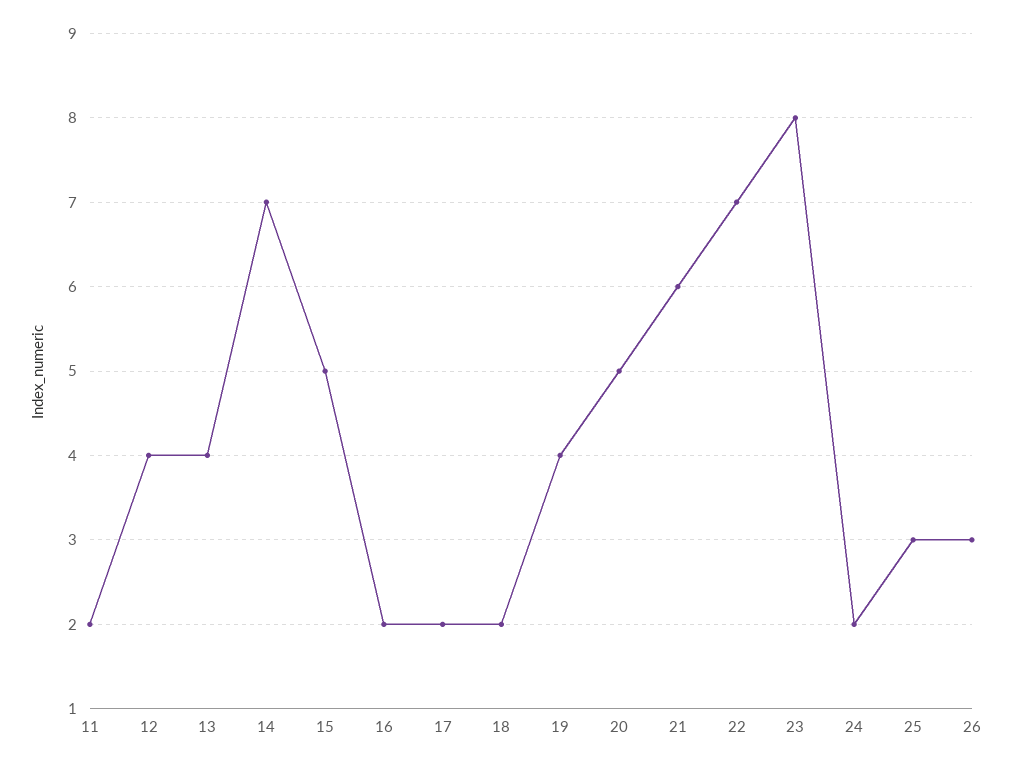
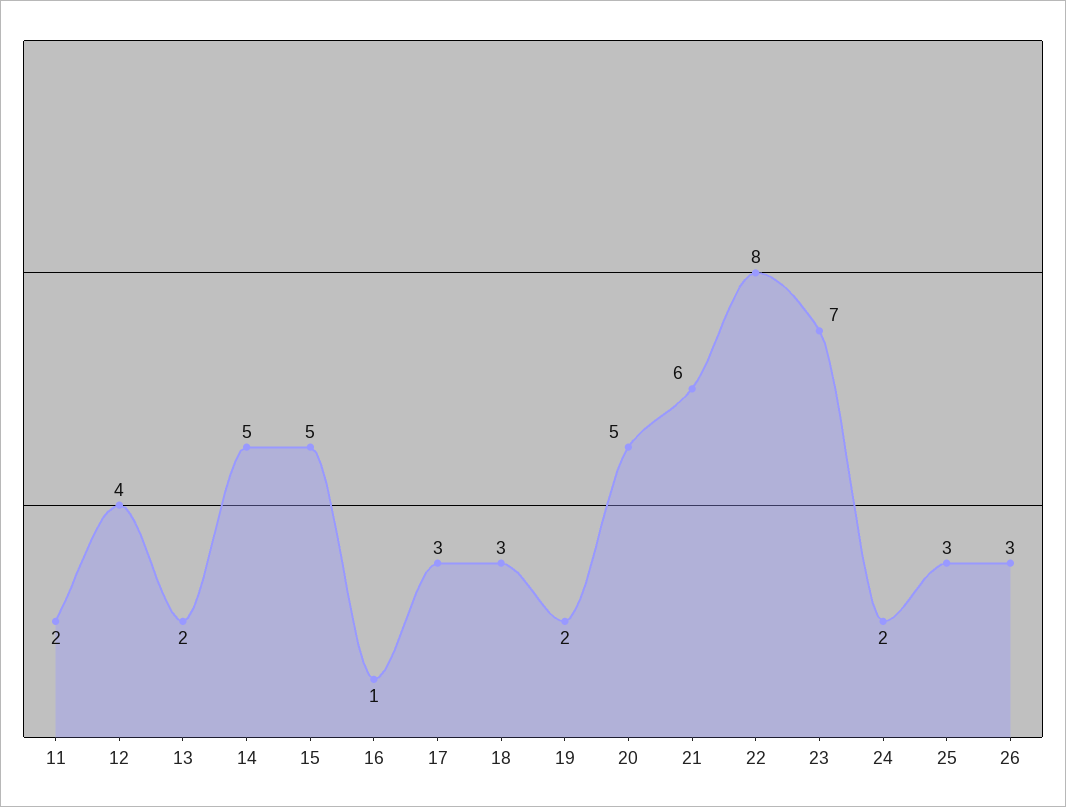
13: 4 -> 2
14: 7 -> 5
16: 2 -> 1
17: 2 -> 3
18: 2 -> 3
19: 4 -> 2
22: 7 -> 8
23: 8 -> 7

